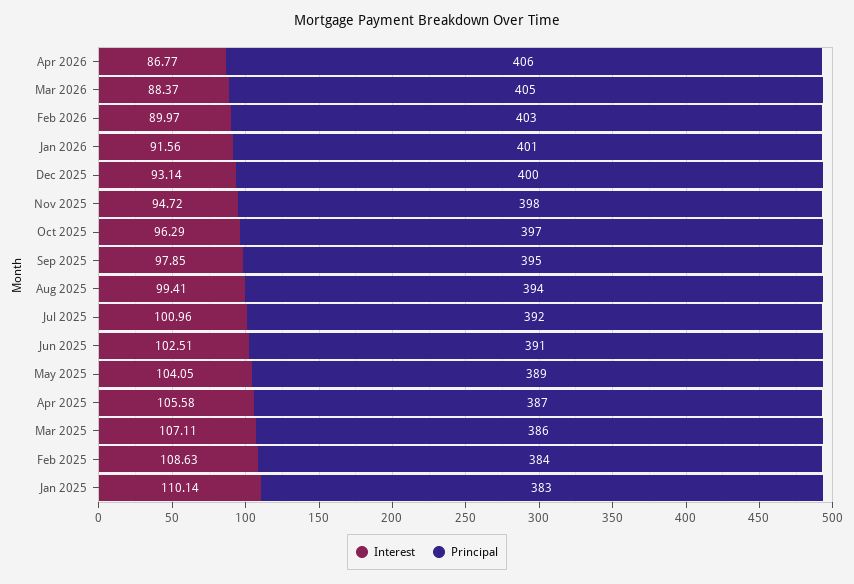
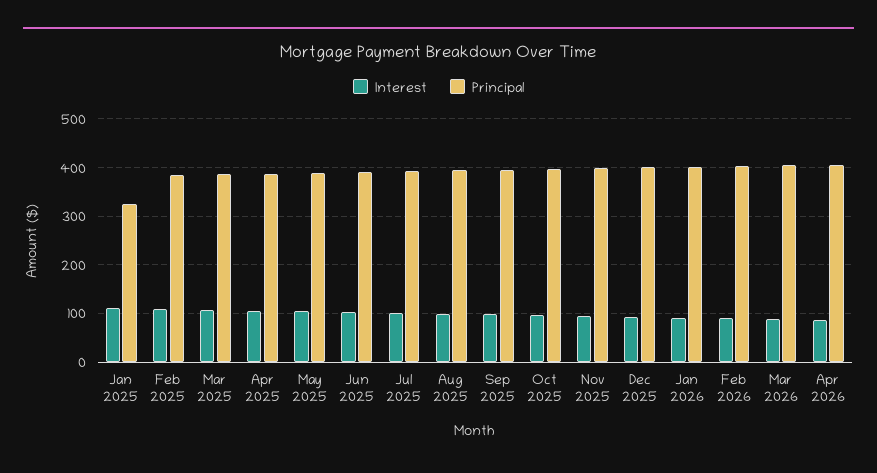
Principal, Jan 2025: 383 -> 320

